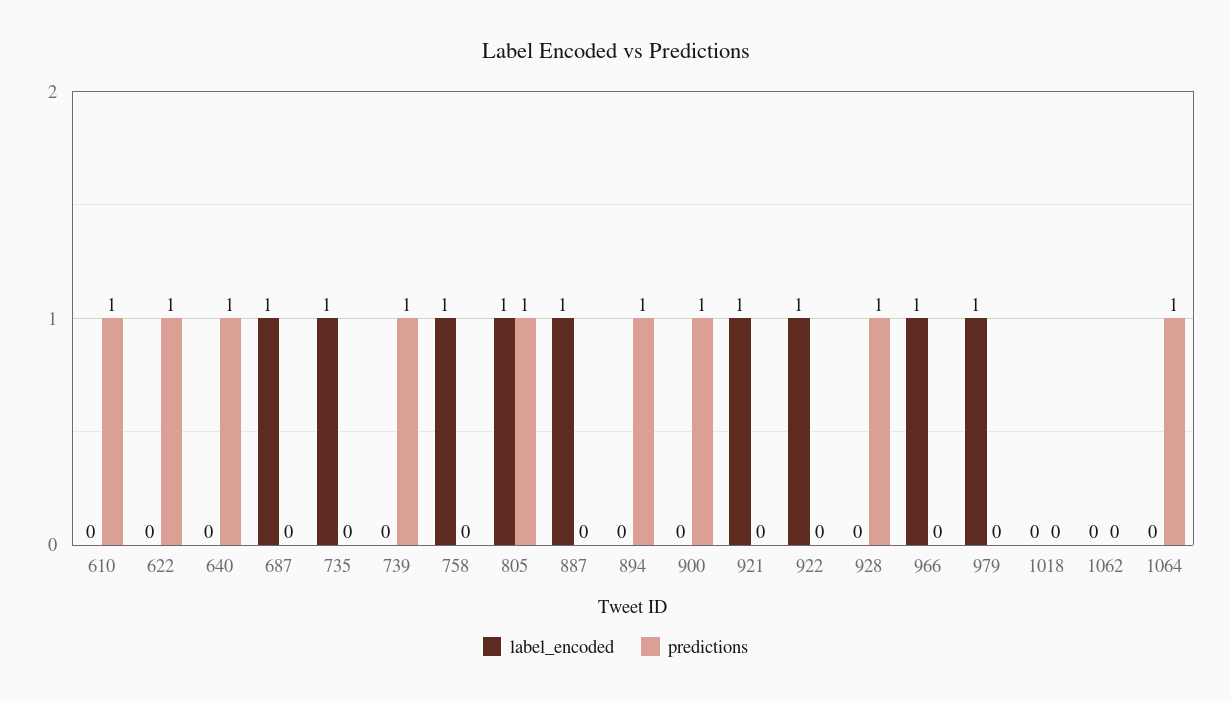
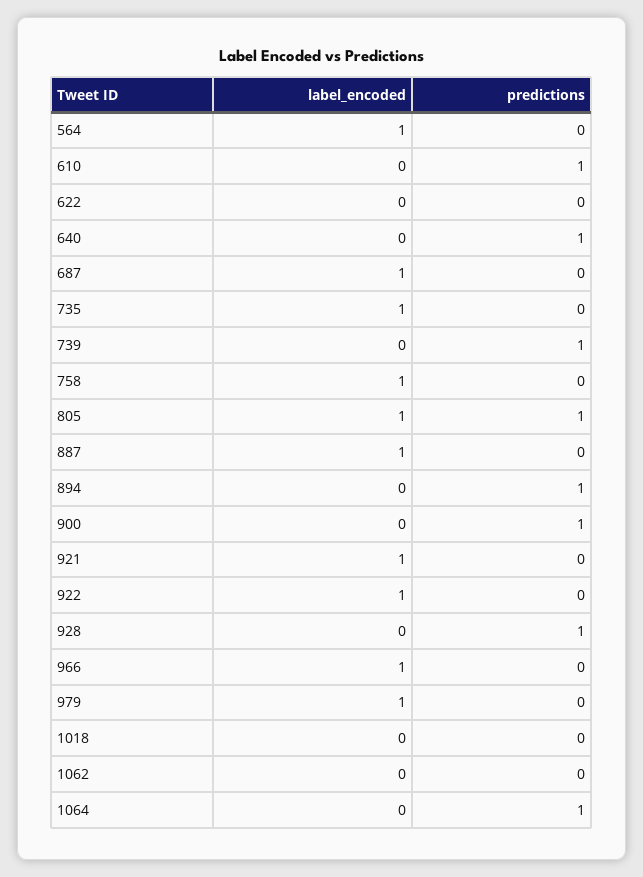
predictions, 622: 1 -> 0
label_encoded, 564: none -> 1
predictions, 564: none -> 0

